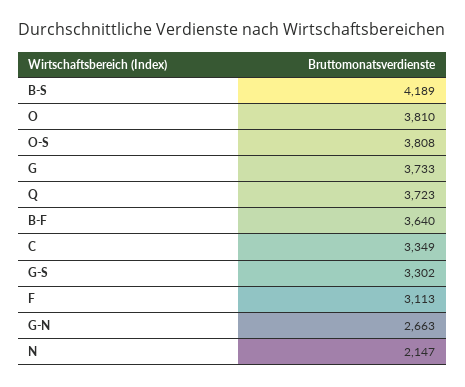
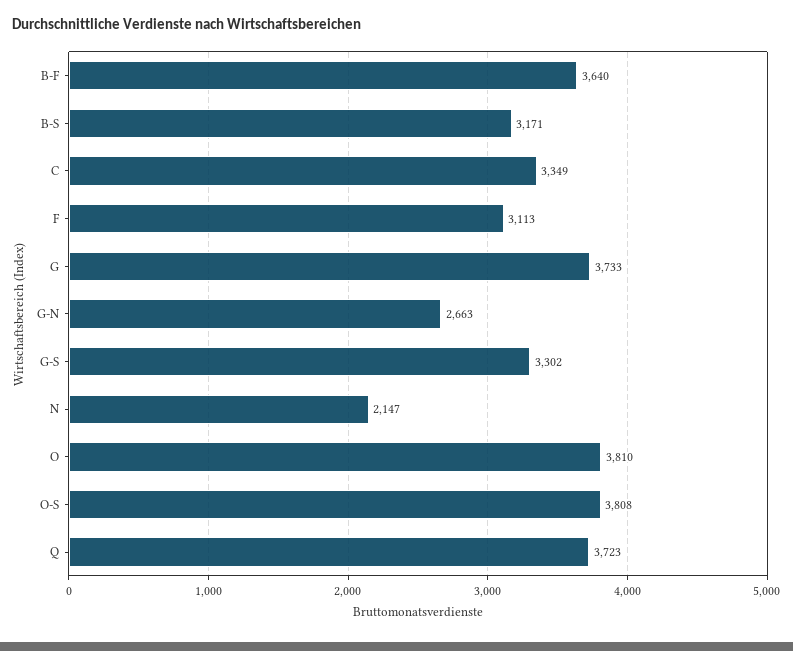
B-S: 4189 -> 3171

